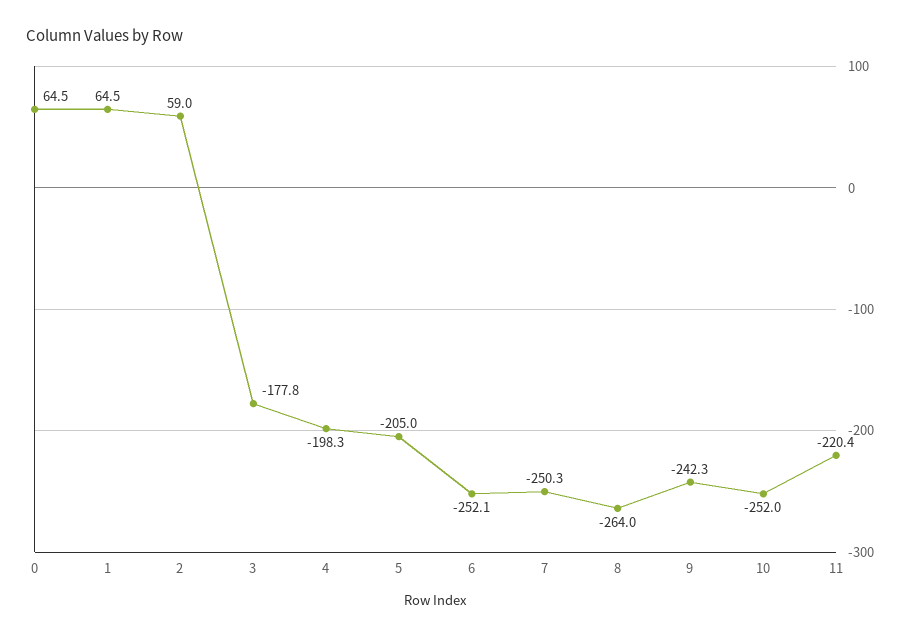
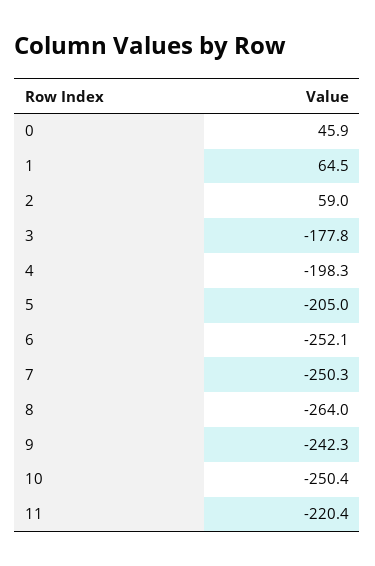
0: 64.5 -> 45.9
10: -252 -> -250.4

